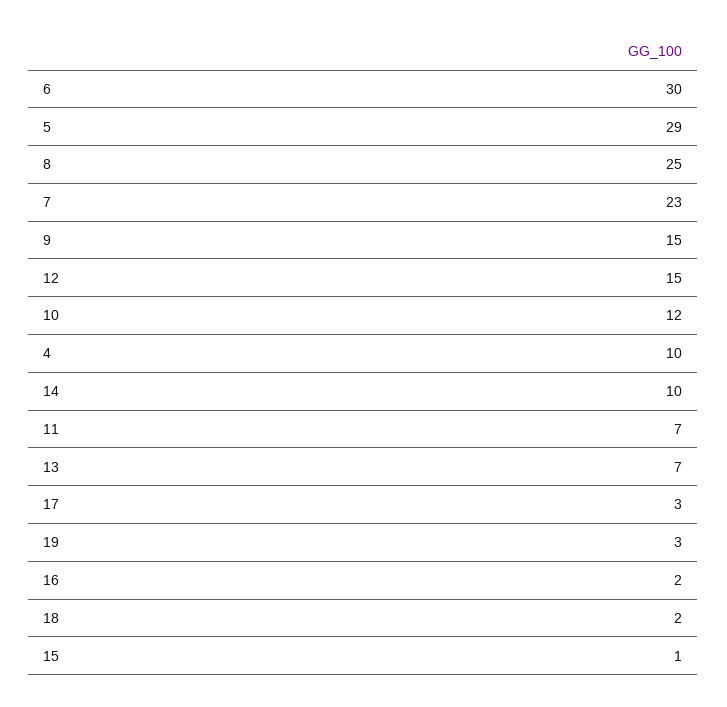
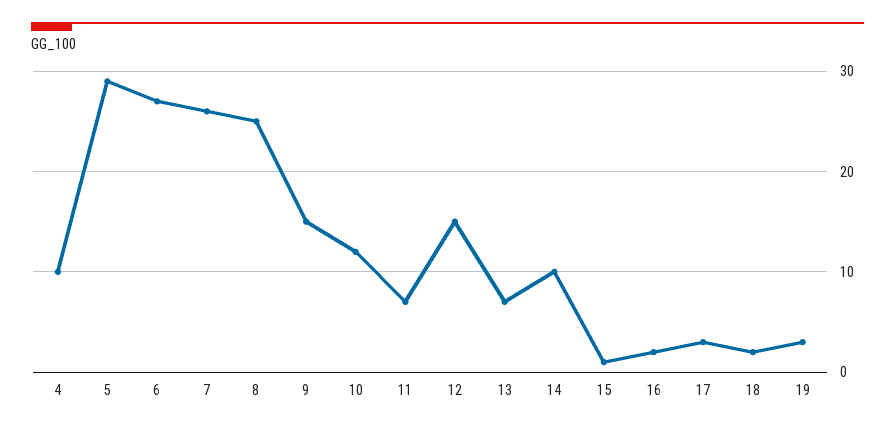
6: 30 -> 27
7: 23 -> 26

